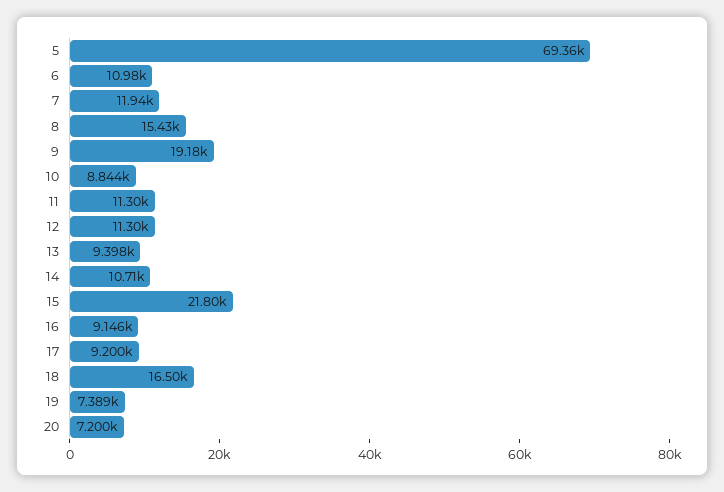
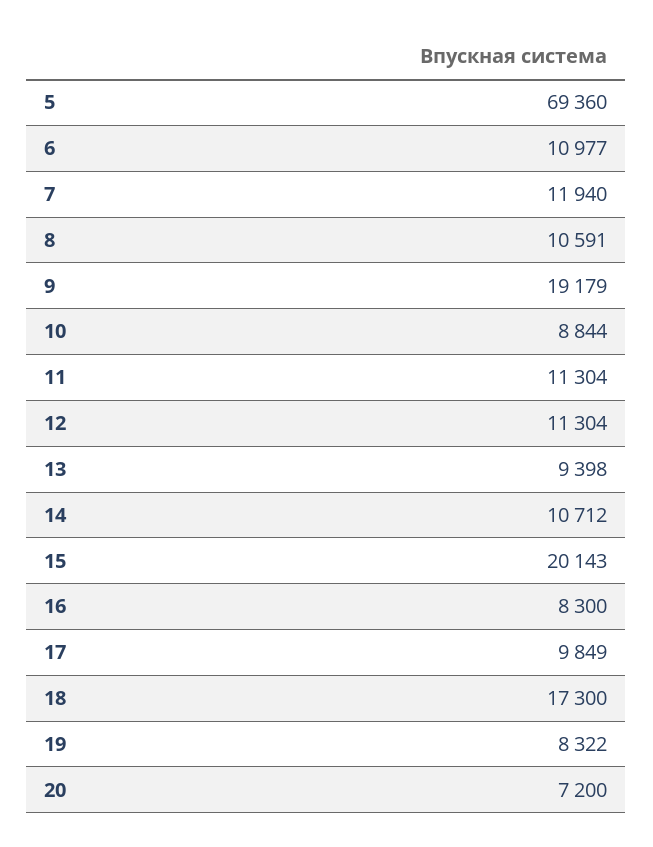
8: 15430 -> 10591
15: 21800 -> 20143
16: 9146 -> 8300
17: 9200 -> 9849
18: 16500 -> 17300
19: 7389 -> 8322

